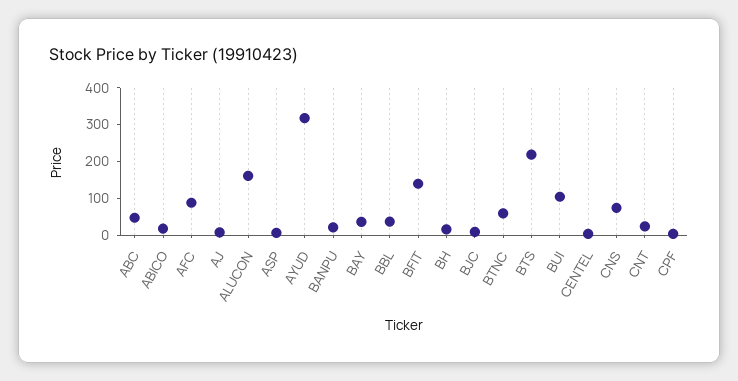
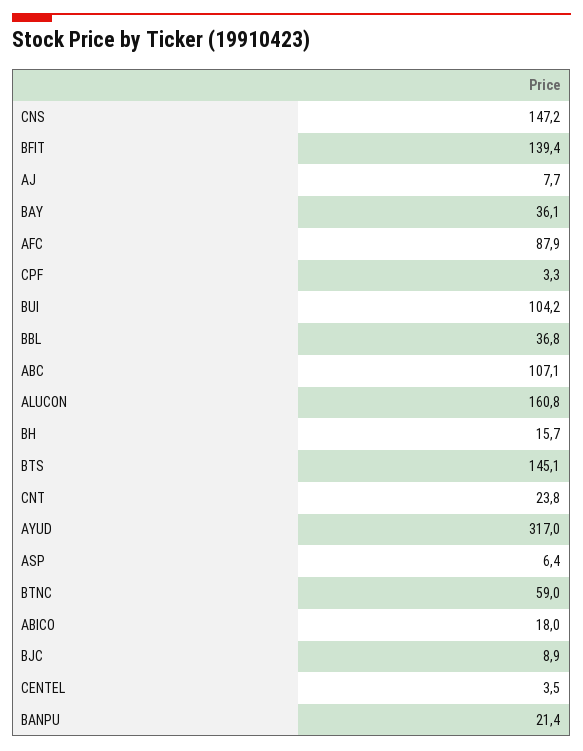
ABC: 50 -> 107.1
BTS: 225 -> 145.1
CNS: 75 -> 147.2

